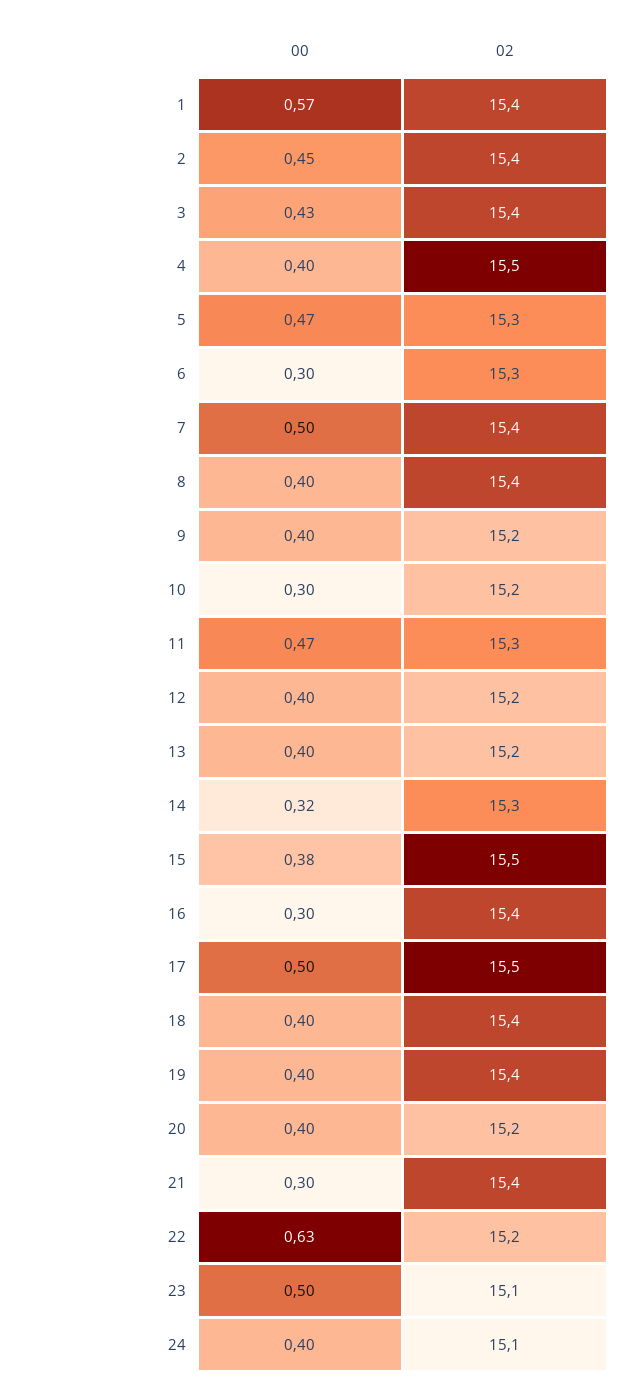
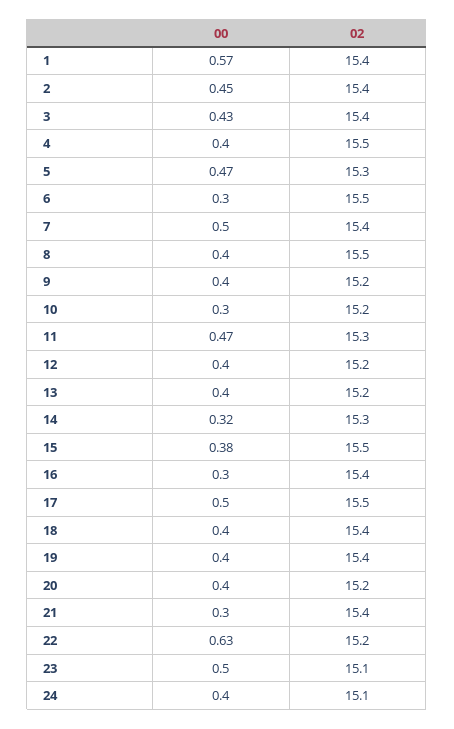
02, 6: 15.3 -> 15.5
02, 8: 15.4 -> 15.5

